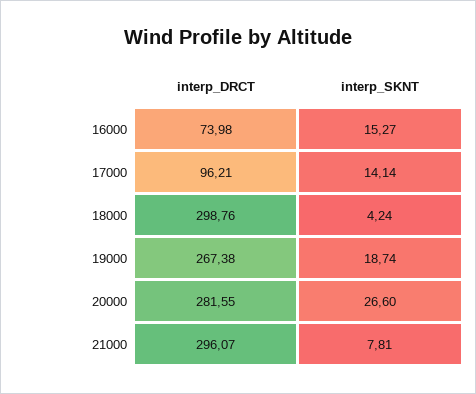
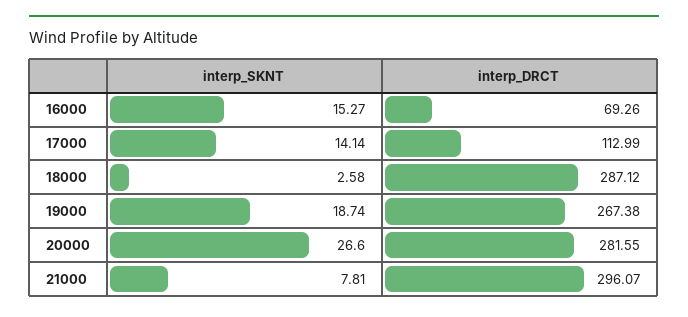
interp_DRCT, 16000: 73.98 -> 69.26
interp_DRCT, 17000: 96.21 -> 112.99
interp_DRCT, 18000: 298.76 -> 287.12
interp_SKNT, 18000: 4.24 -> 2.58

